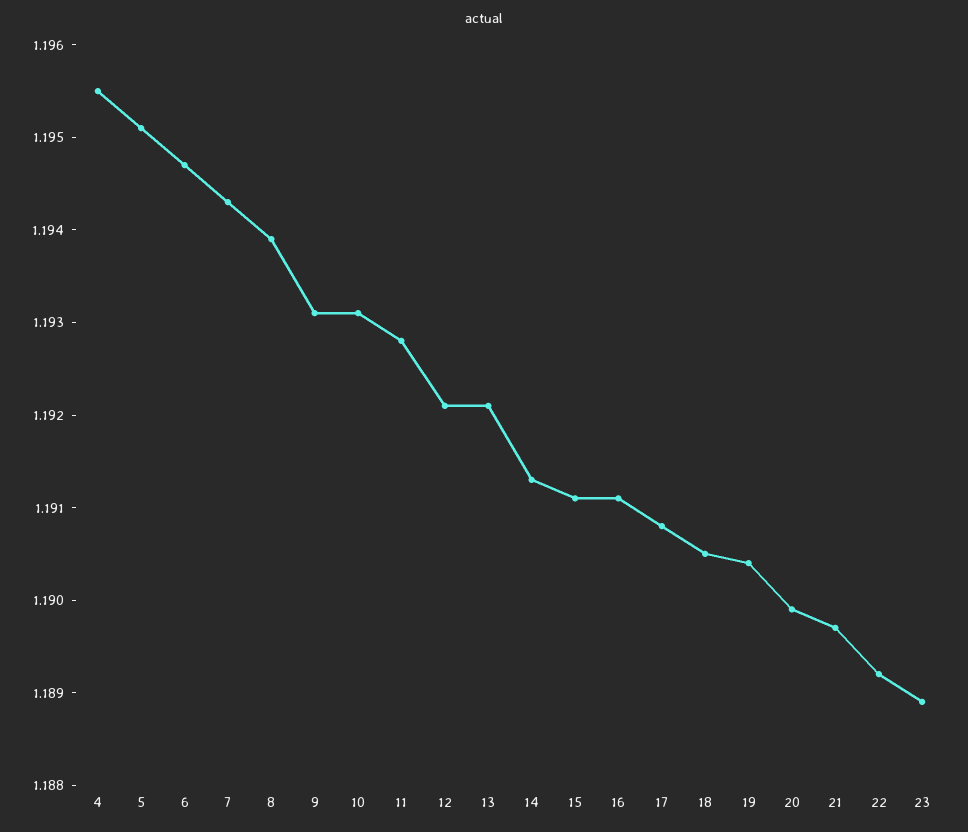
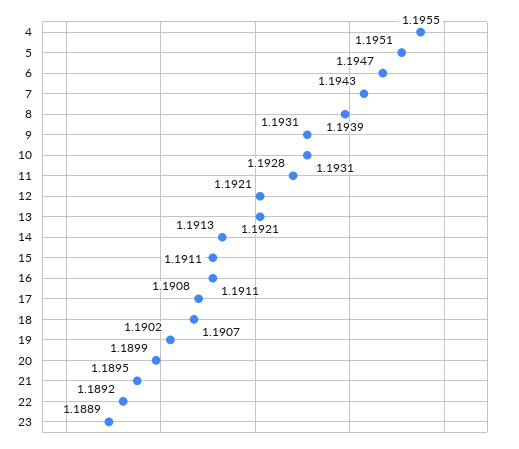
18: 1.1905 -> 1.1907
19: 1.1904 -> 1.1902
21: 1.1897 -> 1.1895

